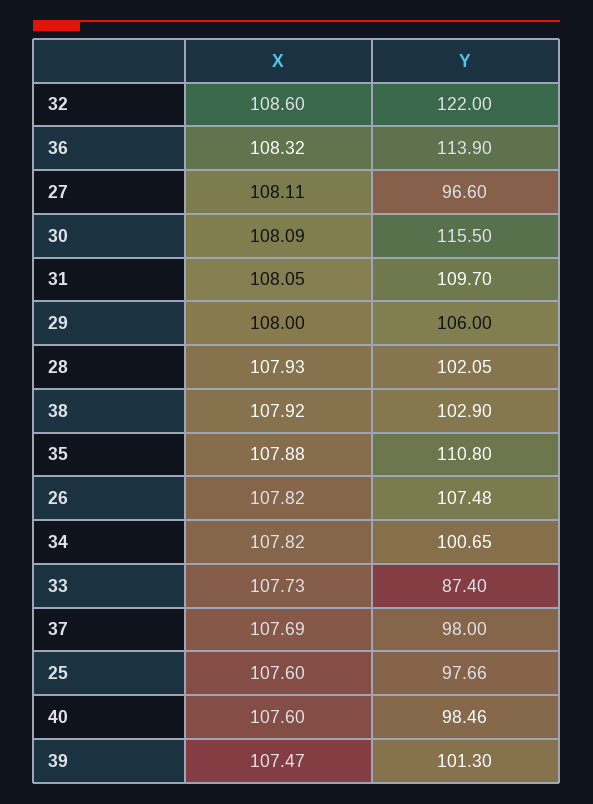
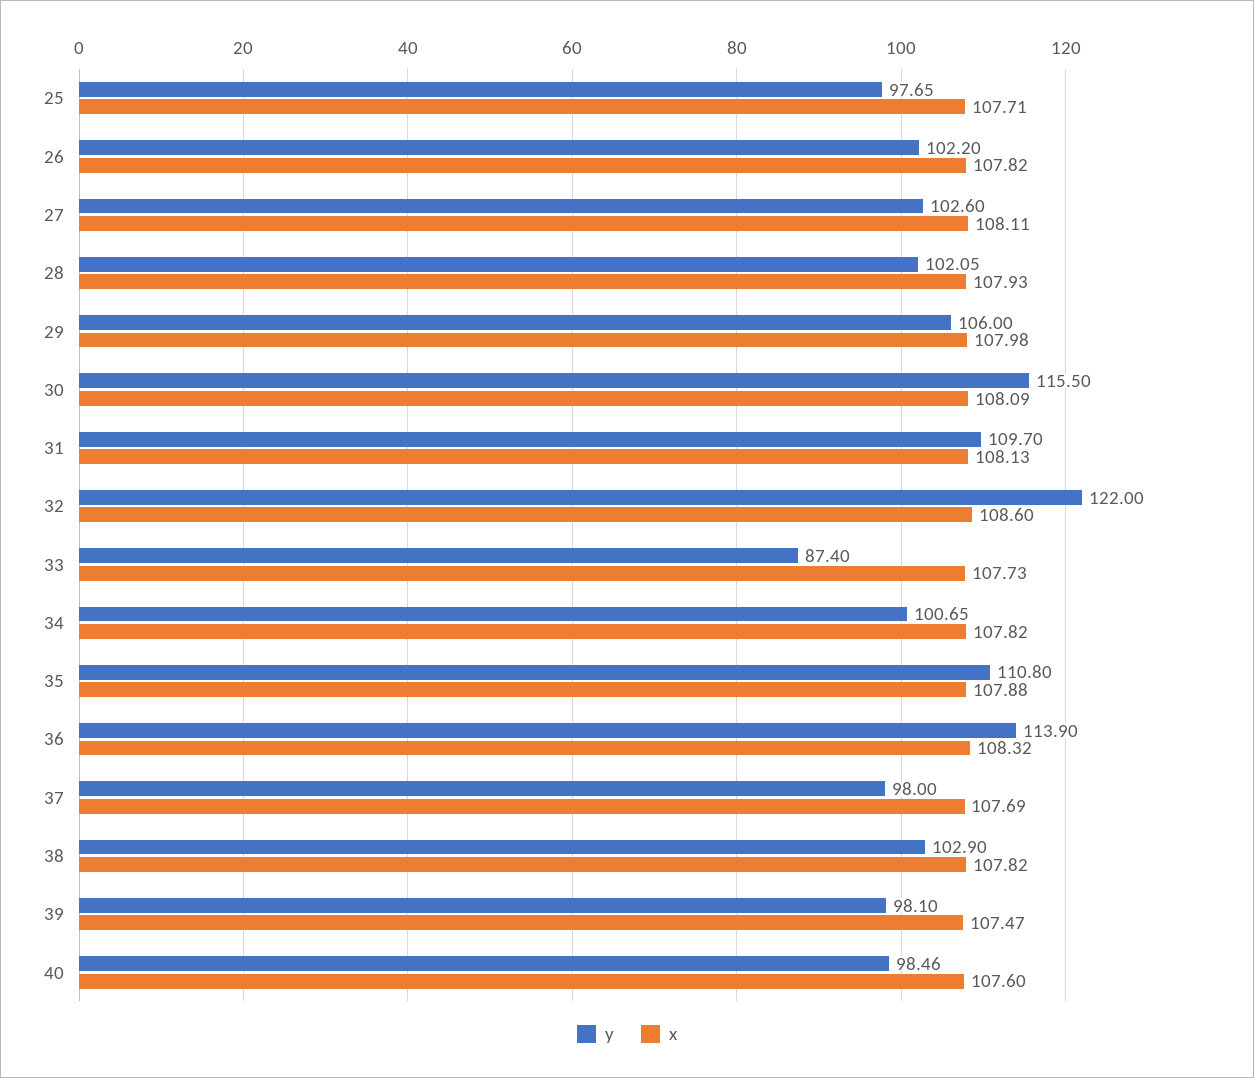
Y, 27: 96.6 -> 102.6
X, 31: 108.05 -> 108.13
X, 29: 108 -> 107.98
X, 38: 107.92 -> 107.82
Y, 26: 107.48 -> 102.2
X, 25: 107.6 -> 107.71
Y, 25: 97.66 -> 97.65
Y, 39: 101.3 -> 98.1

